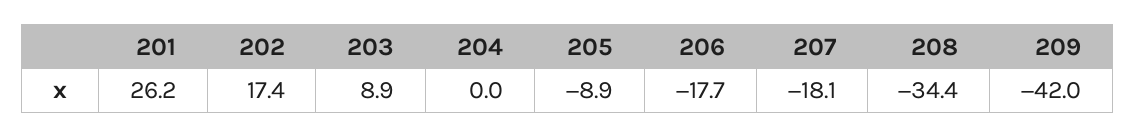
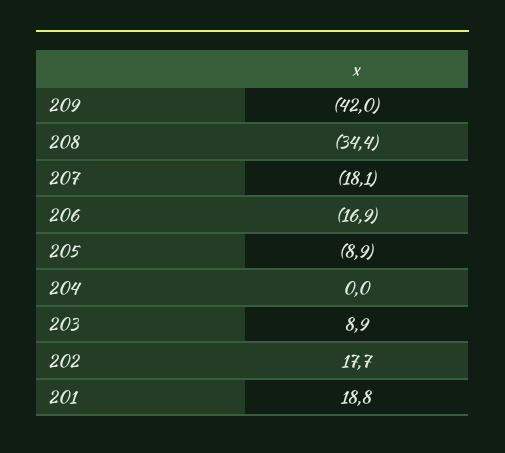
201: 26.2 -> 18.8
202: 17.4 -> 17.7
206: -17.7 -> -16.9

